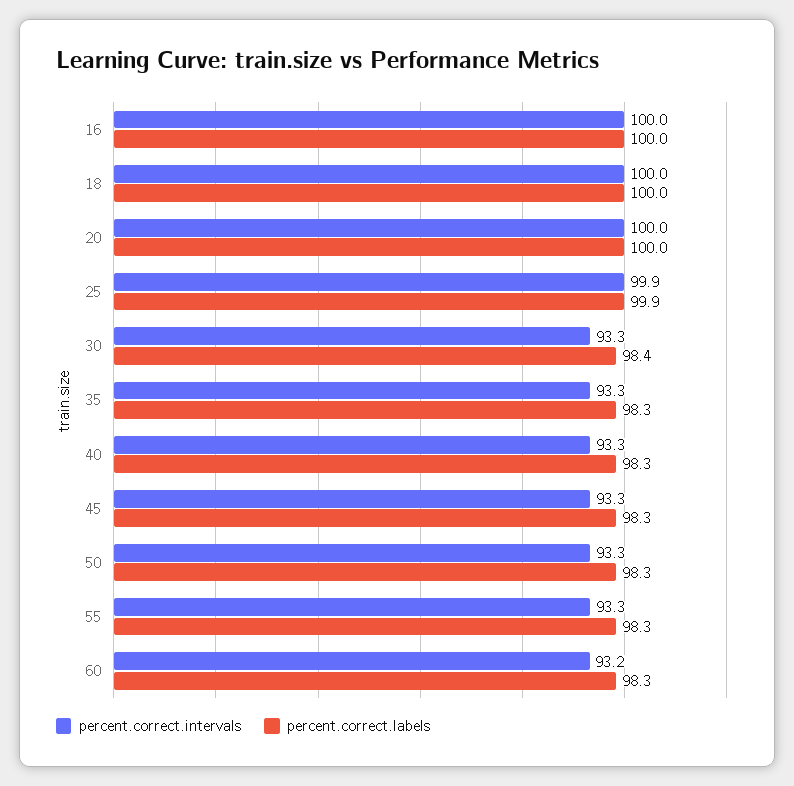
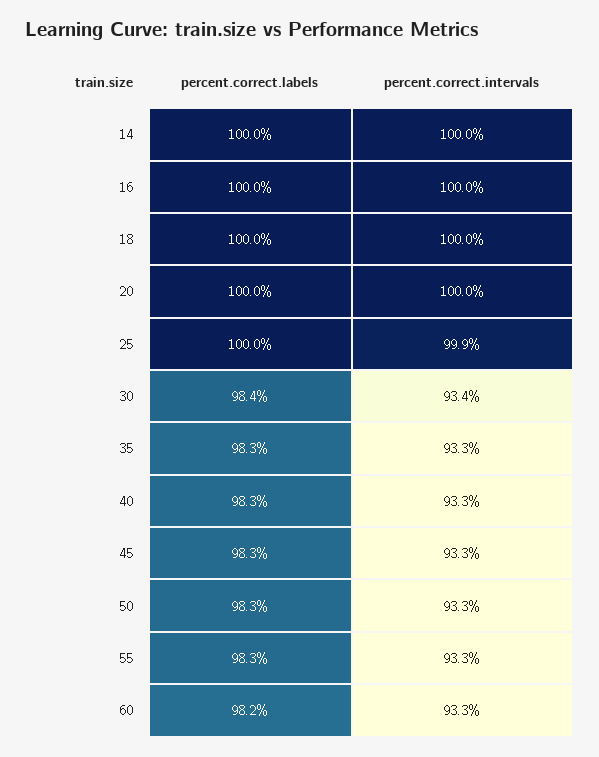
percent.correct.labels, 25: 99.9 -> 100
percent.correct.intervals, 30: 93.3 -> 93.4
percent.correct.intervals, 60: 93.2 -> 93.3
percent.correct.labels, 60: 98.3 -> 98.2
percent.correct.labels, 14: none -> 100
percent.correct.intervals, 14: none -> 100

